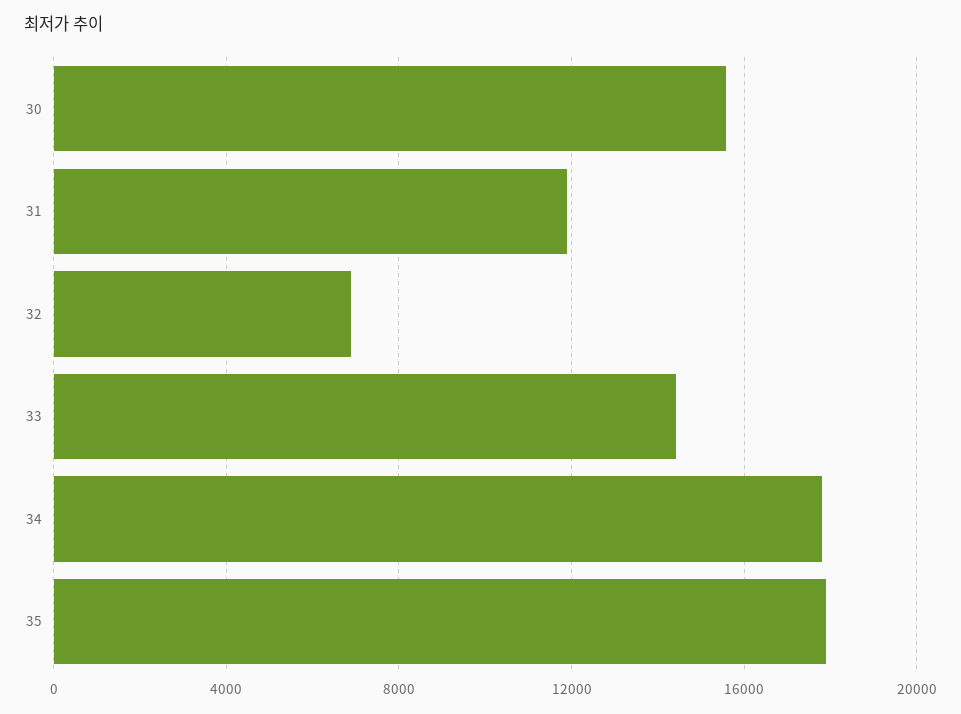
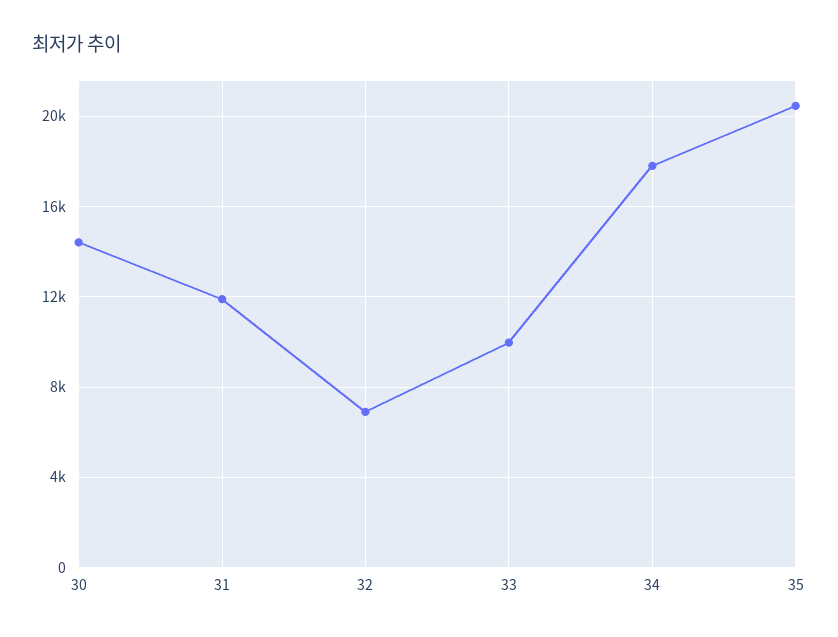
30: 15500 -> 14500
33: 14500 -> 10000
35: 18000 -> 20500

